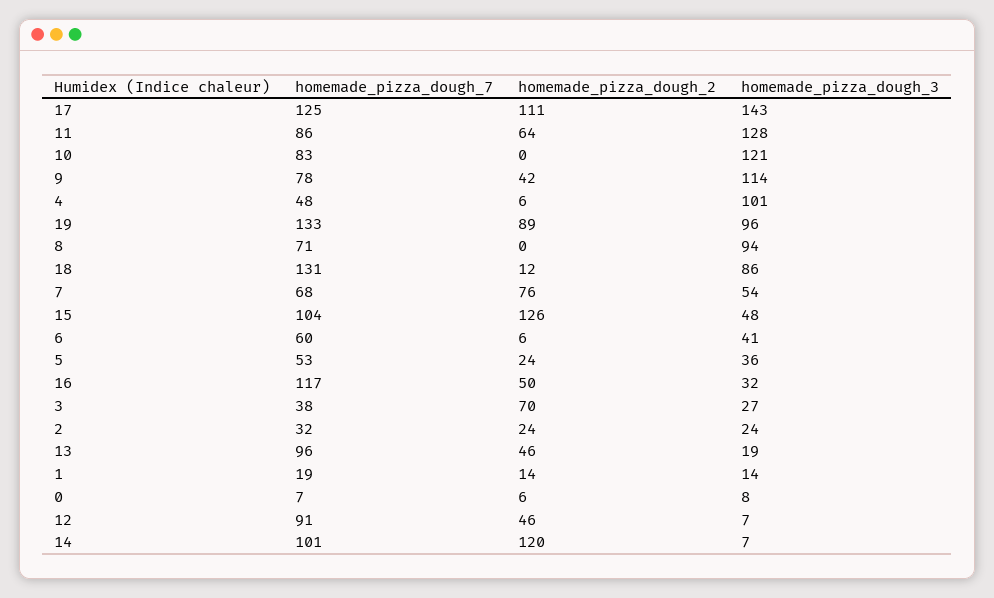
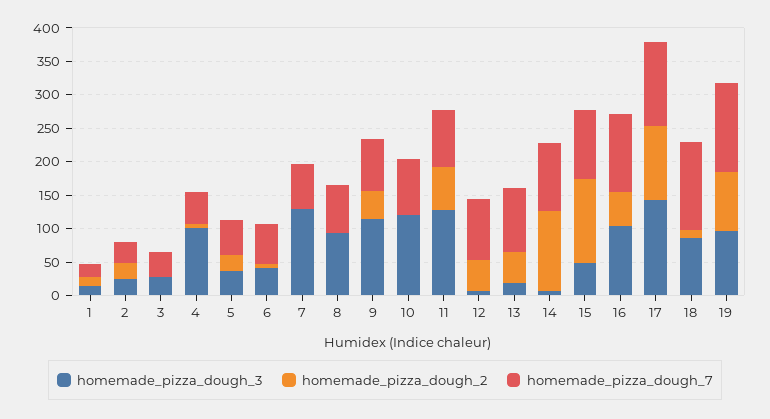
homemade_pizza_dough_2, 7: 76 -> 0
homemade_pizza_dough_3, 7: 54 -> 125
homemade_pizza_dough_3, 16: 32 -> 100
homemade_pizza_dough_2, 3: 70 -> 0
homemade_pizza_dough_7, 0: 7 -> none
homemade_pizza_dough_2, 0: 6 -> none
homemade_pizza_dough_3, 0: 8 -> none

